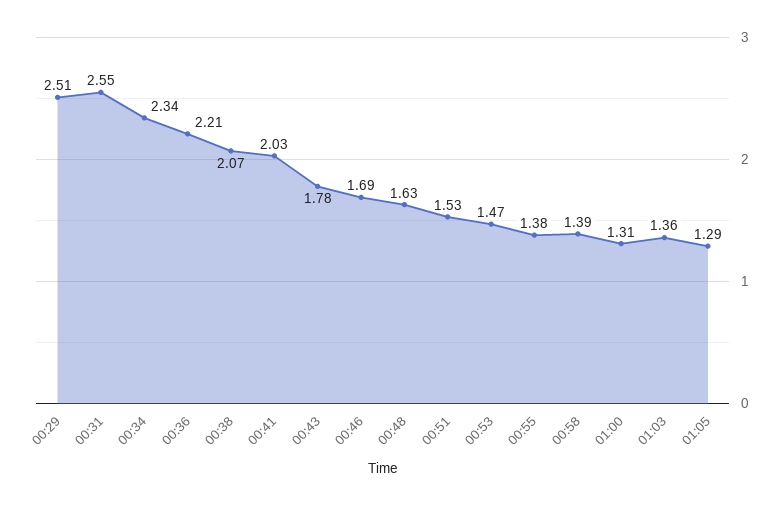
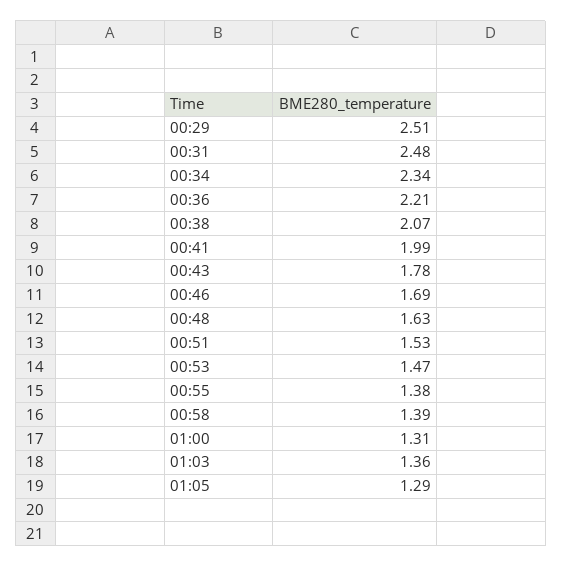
00:31: 2.55 -> 2.48
00:41: 2.03 -> 1.99

